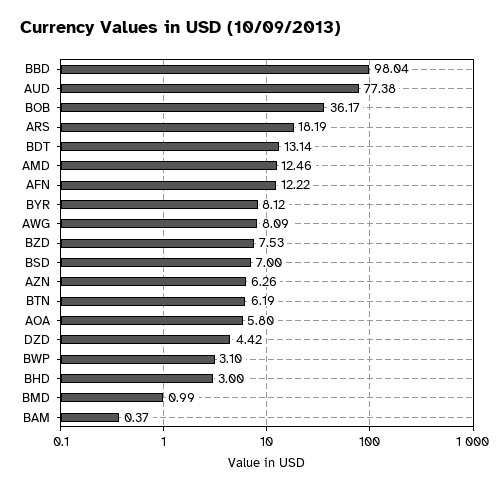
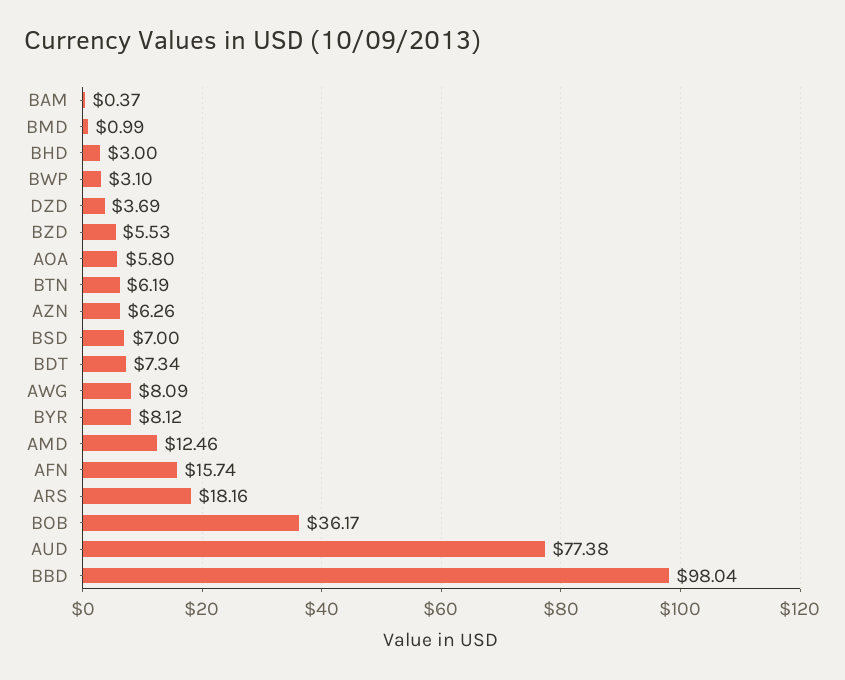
ARS: 18.19 -> 18.16
BDT: 13.14 -> 7.34
AFN: 12.22 -> 15.74
BZD: 7.53 -> 5.53
DZD: 4.42 -> 3.69

